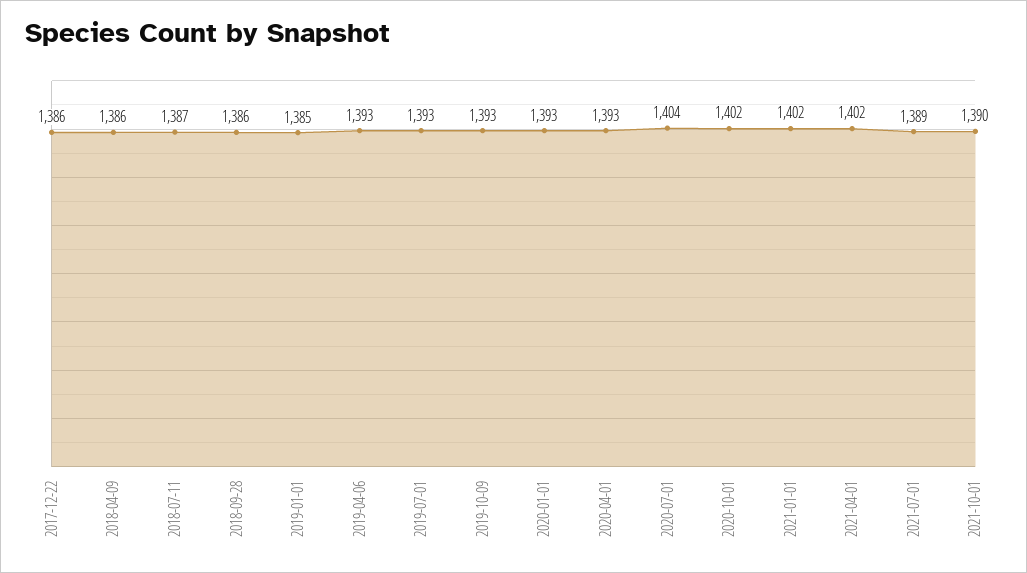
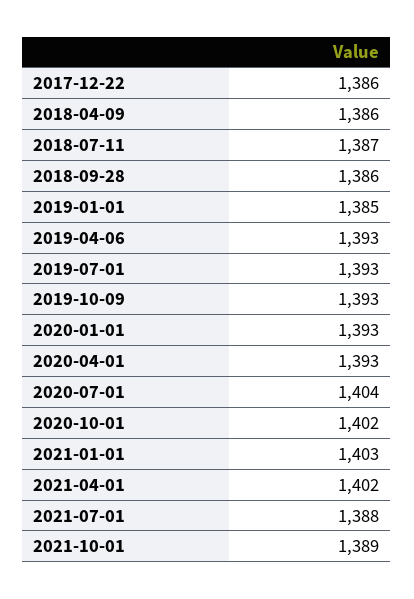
2021-01-01: 1402 -> 1403
2021-07-01: 1389 -> 1388
2021-10-01: 1390 -> 1389

